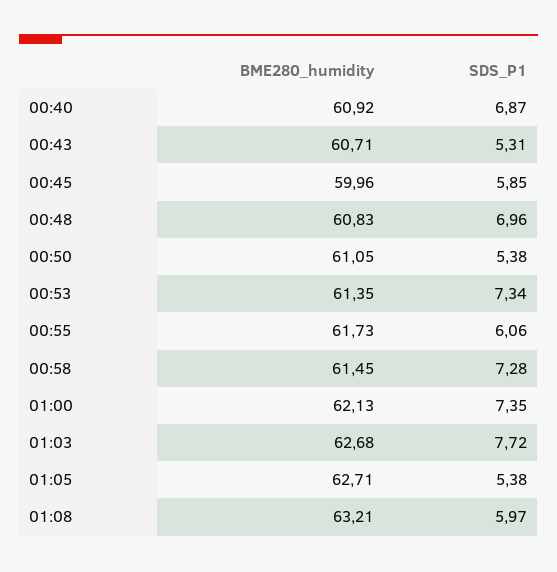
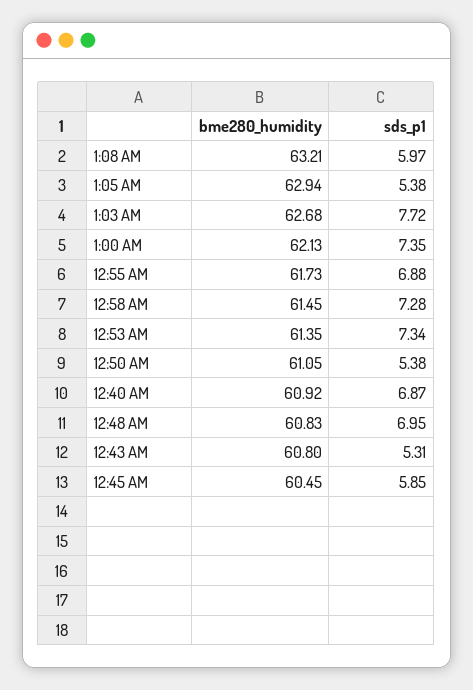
BME280_humidity, 00:43: 60.71 -> 60.8
BME280_humidity, 00:45: 59.96 -> 60.45
SDS_P1, 00:48: 6.96 -> 6.95
SDS_P1, 00:55: 6.06 -> 6.88
BME280_humidity, 01:05: 62.71 -> 62.94

